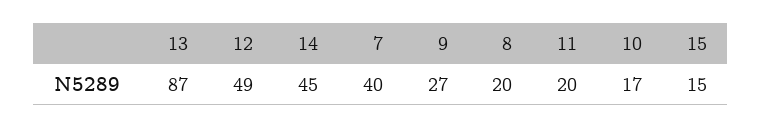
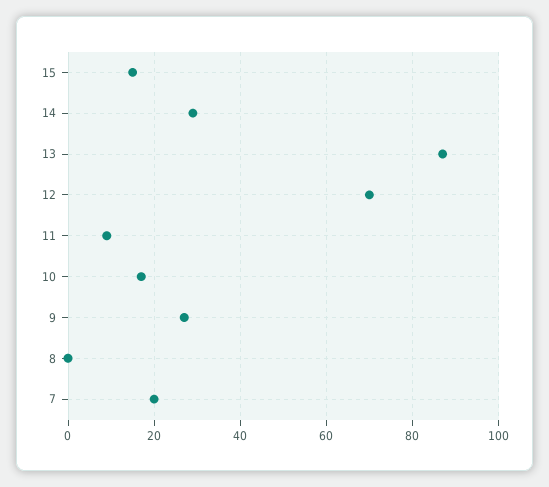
12: 49 -> 70
14: 45 -> 30
7: 40 -> 20
8: 20 -> 0
11: 20 -> 10

